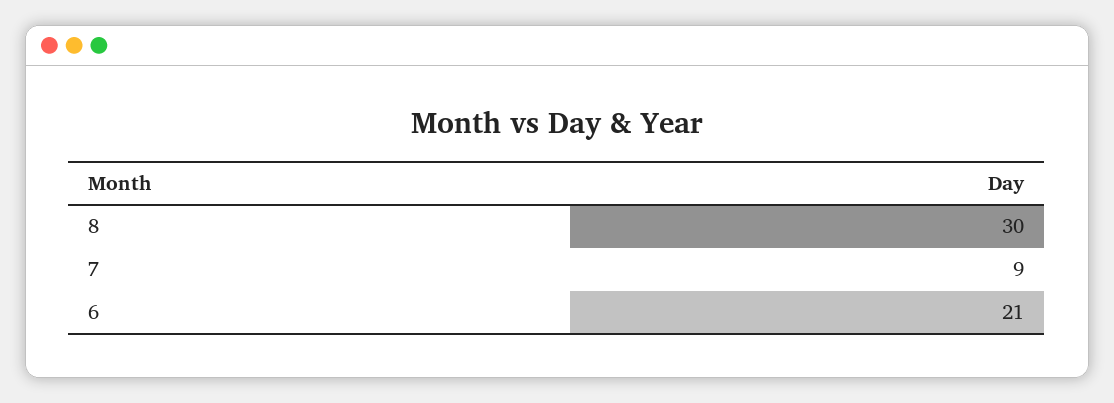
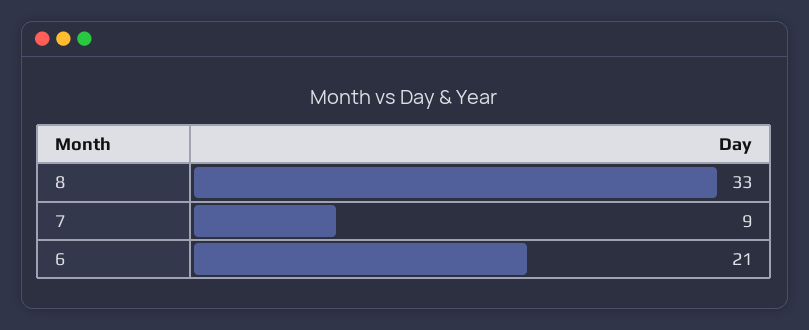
8: 30 -> 33

